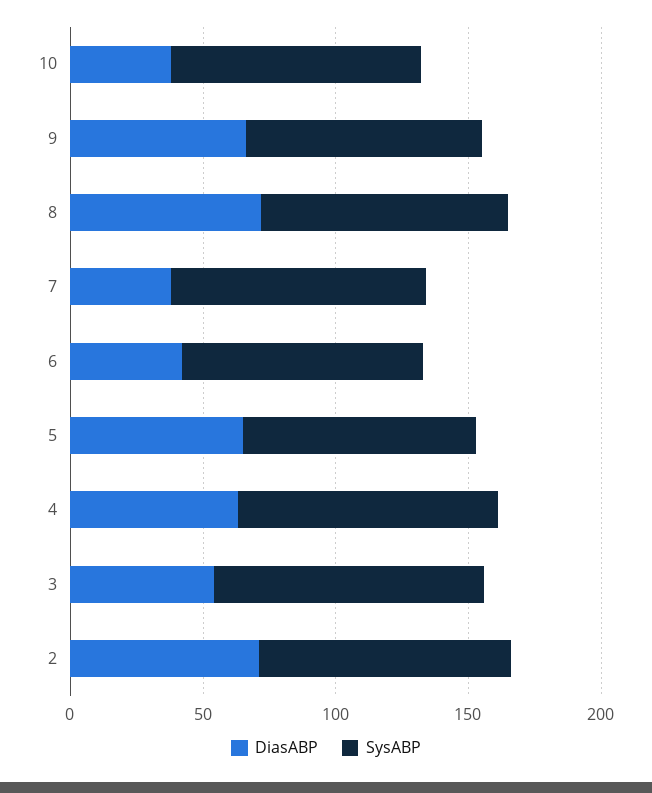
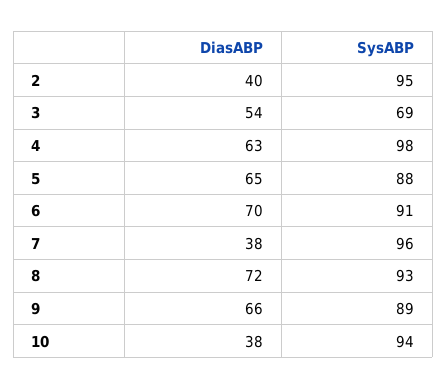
DiasABP, 6: 40 -> 70
SysABP, 3: 100 -> 69
DiasABP, 2: 70 -> 40

